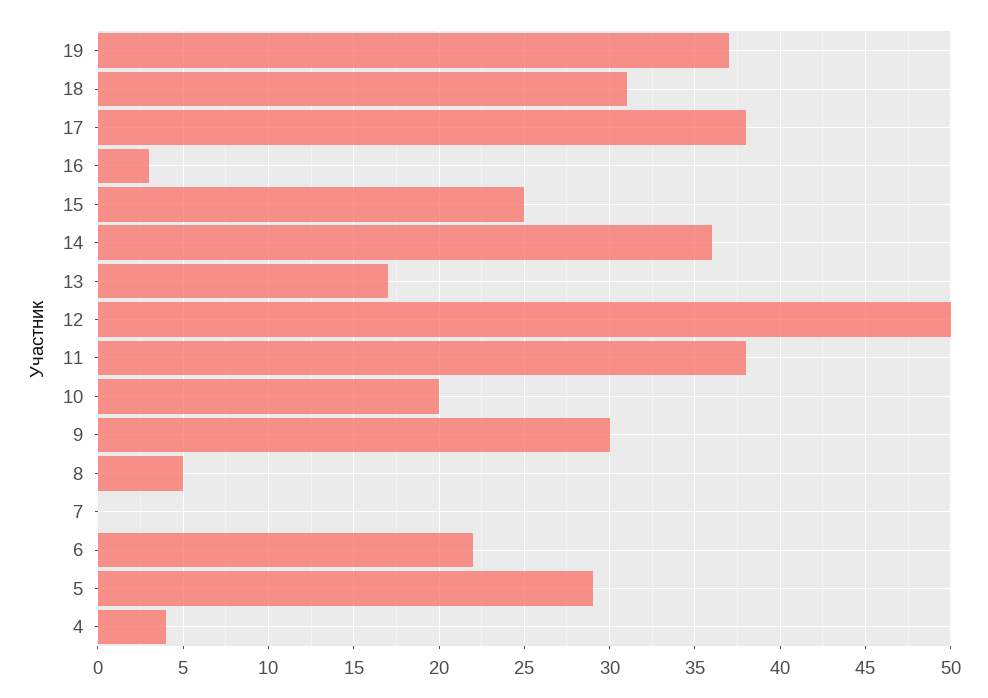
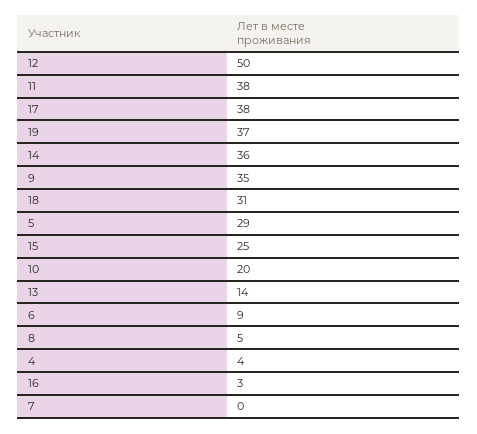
13: 17 -> 14
9: 30 -> 35
6: 22 -> 9

